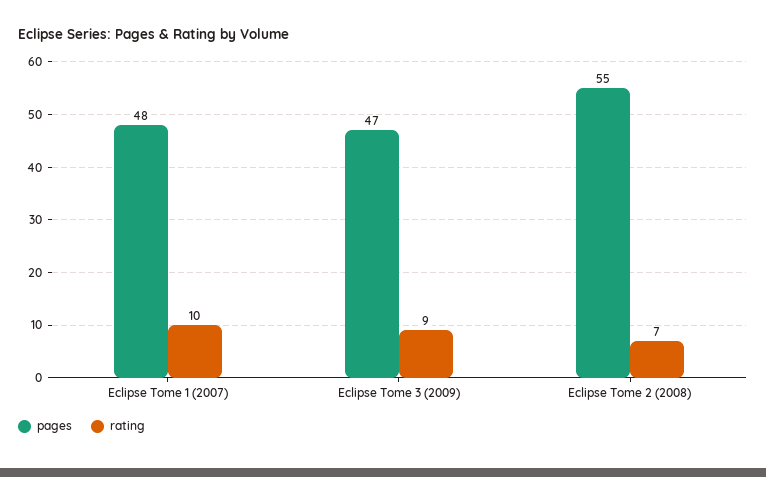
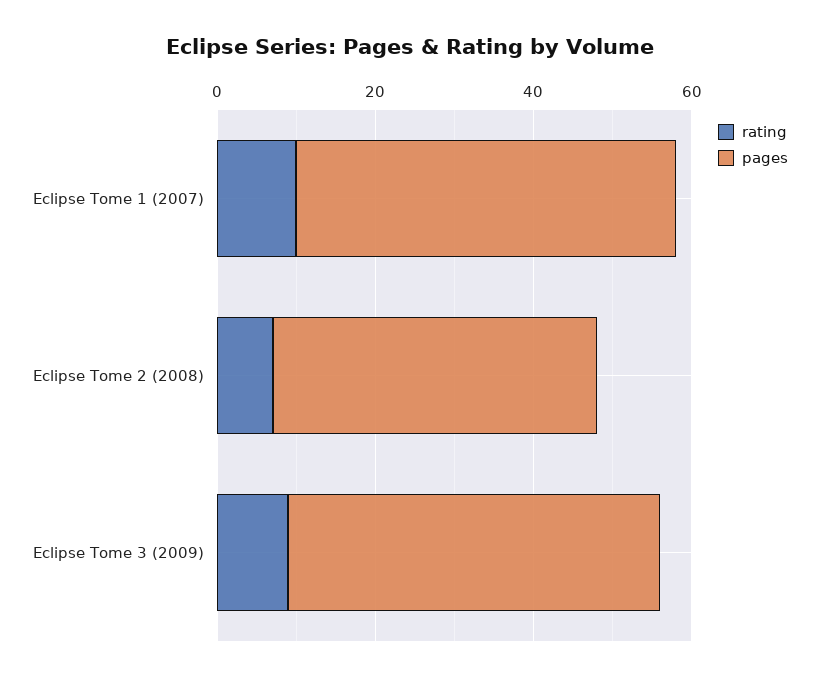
pages, Eclipse Tome 2 (2008): 55 -> 40

